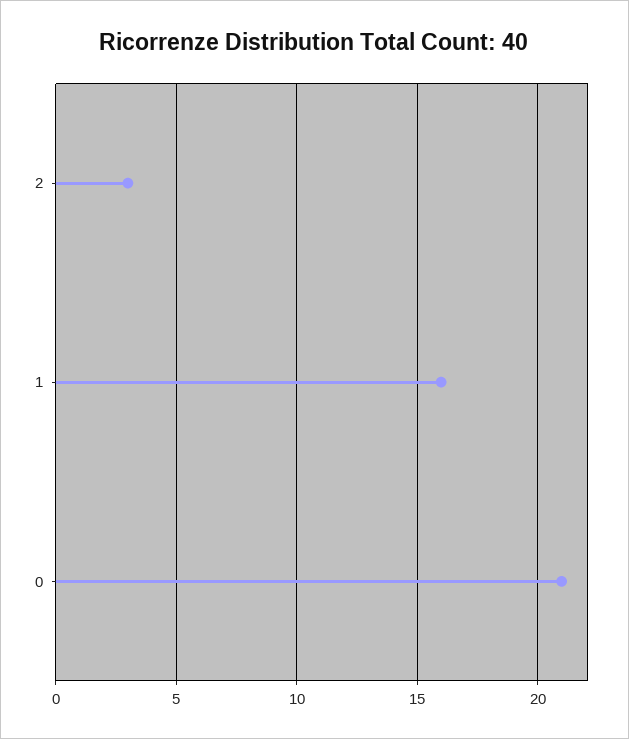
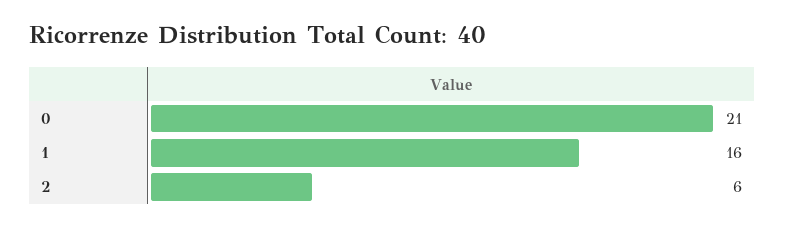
2: 3 -> 6

